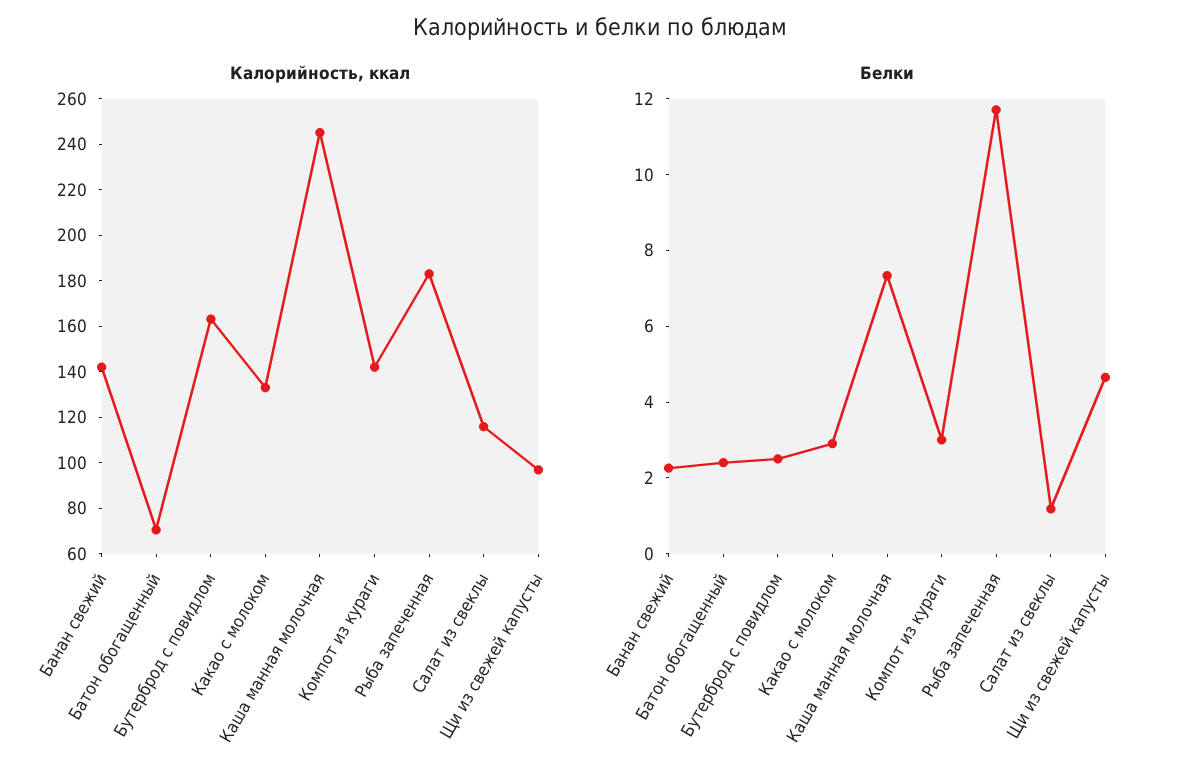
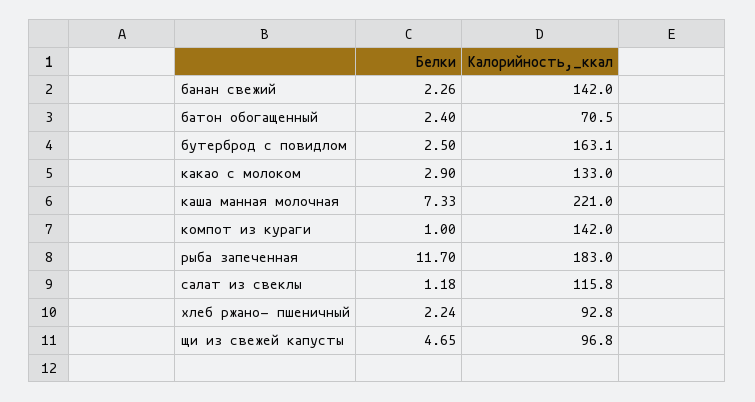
Калорийность, ккал, Каша манная молочная: 245 -> 221
Белки, Компот из кураги: 3 -> 1
Белки, хлеб ржано- пшеничный: none -> 2.24
Калорийность, ккал, хлеб ржано- пшеничный: none -> 92.8

